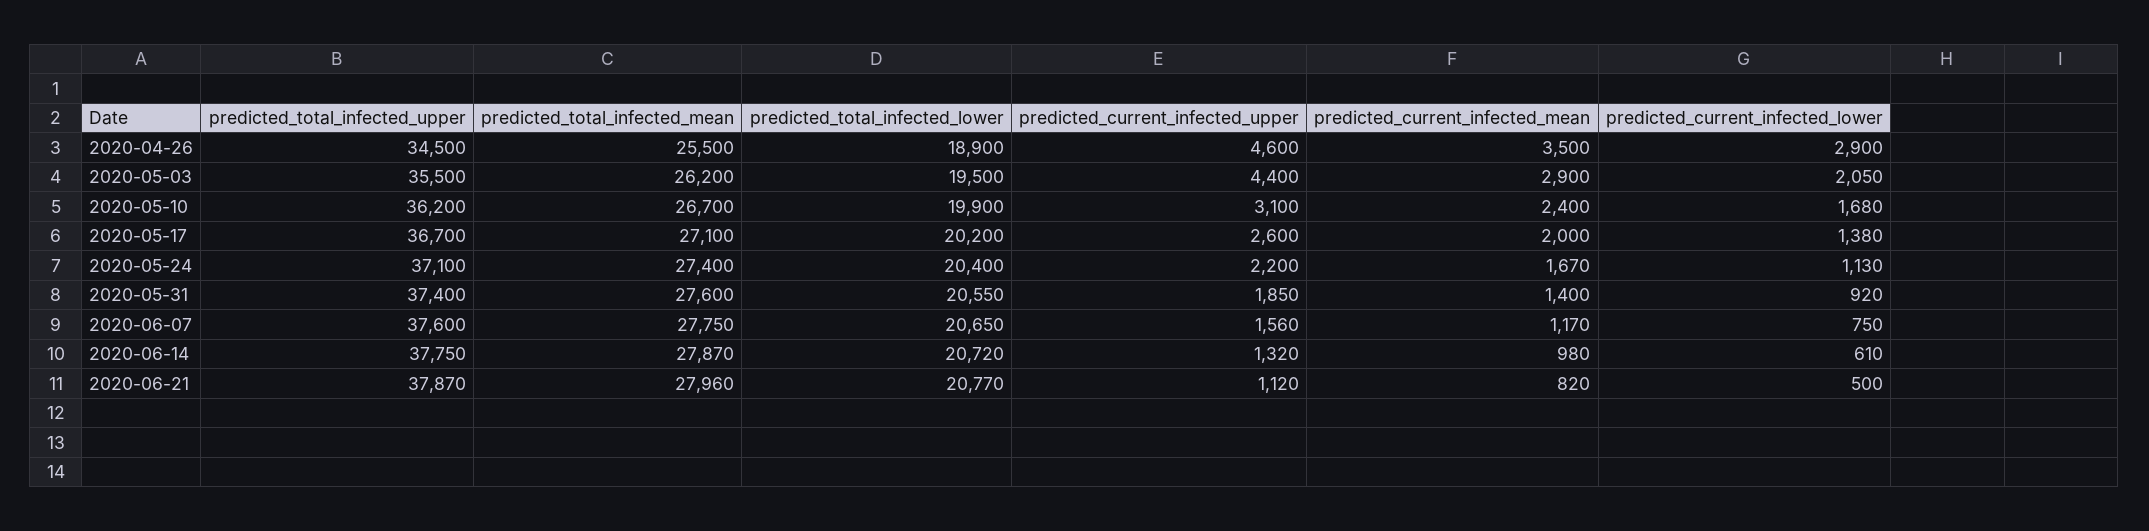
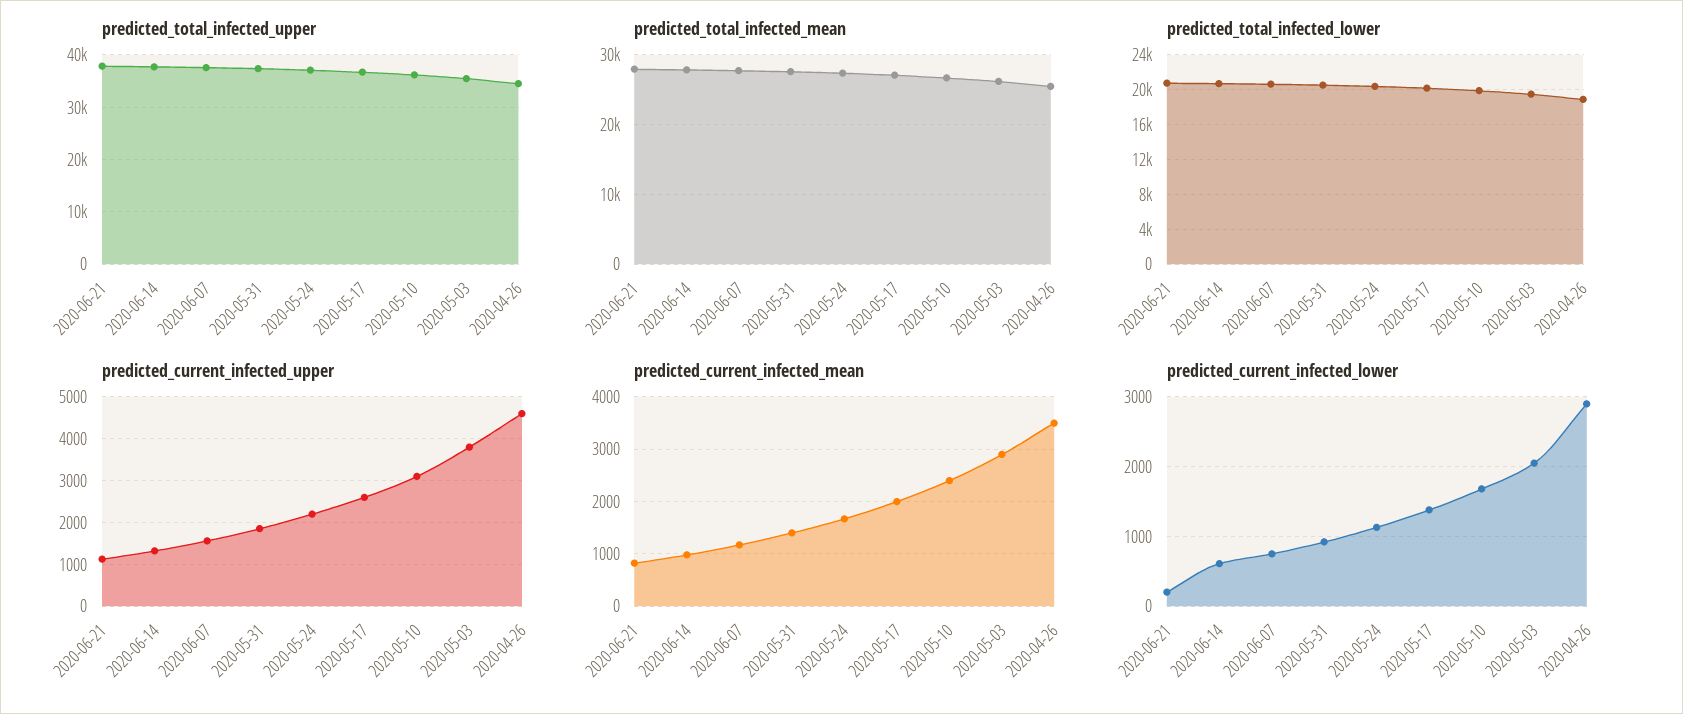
predicted_current_infected_upper, 2020-05-03: 4400 -> 3800
predicted_current_infected_lower, 2020-06-21: 500 -> 200

